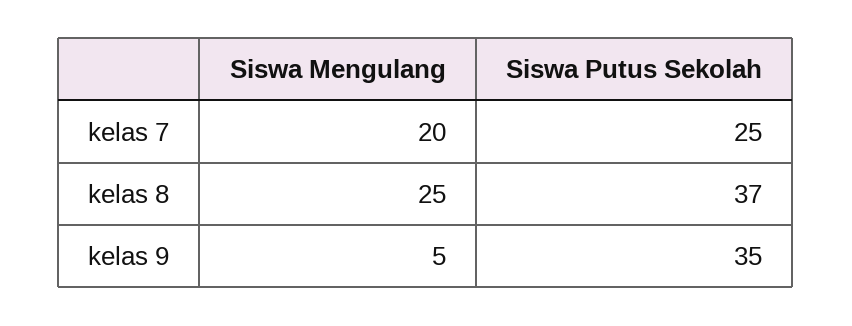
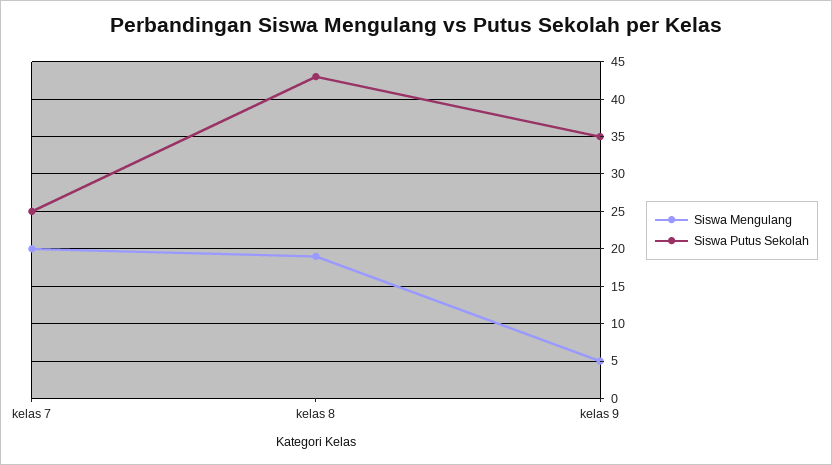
Siswa Mengulang, kelas 8: 25 -> 19
Siswa Putus Sekolah, kelas 8: 37 -> 43

